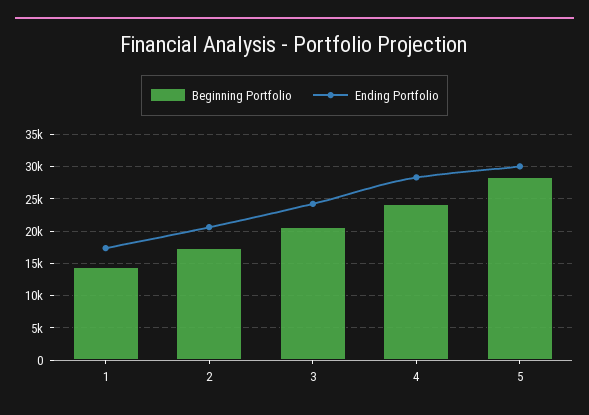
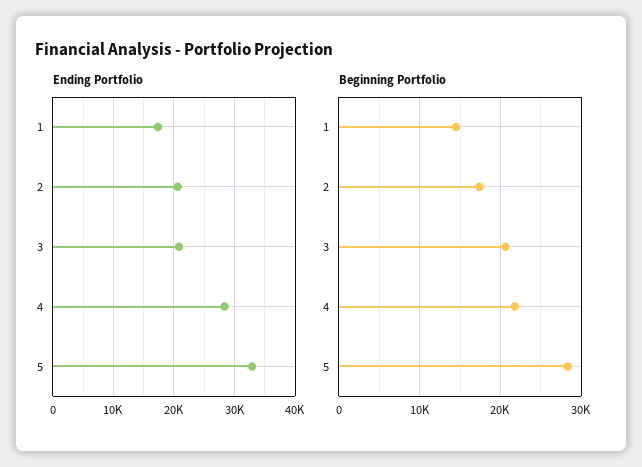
Ending Portfolio, 3: 24000 -> 21000
Beginning Portfolio, 4: 24000 -> 22000
Ending Portfolio, 5: 30000 -> 33000

